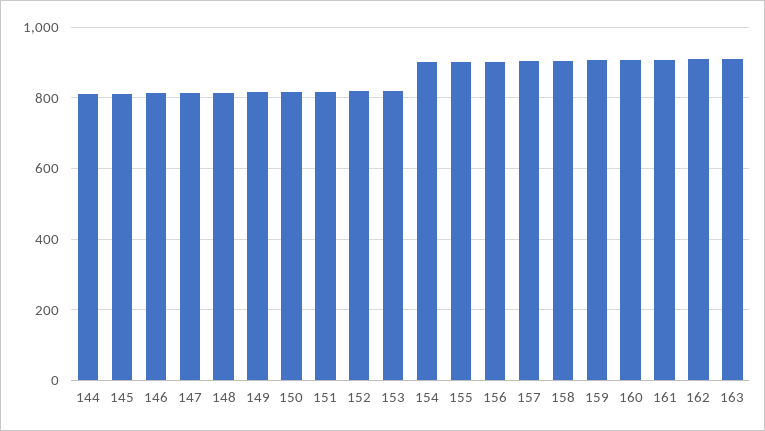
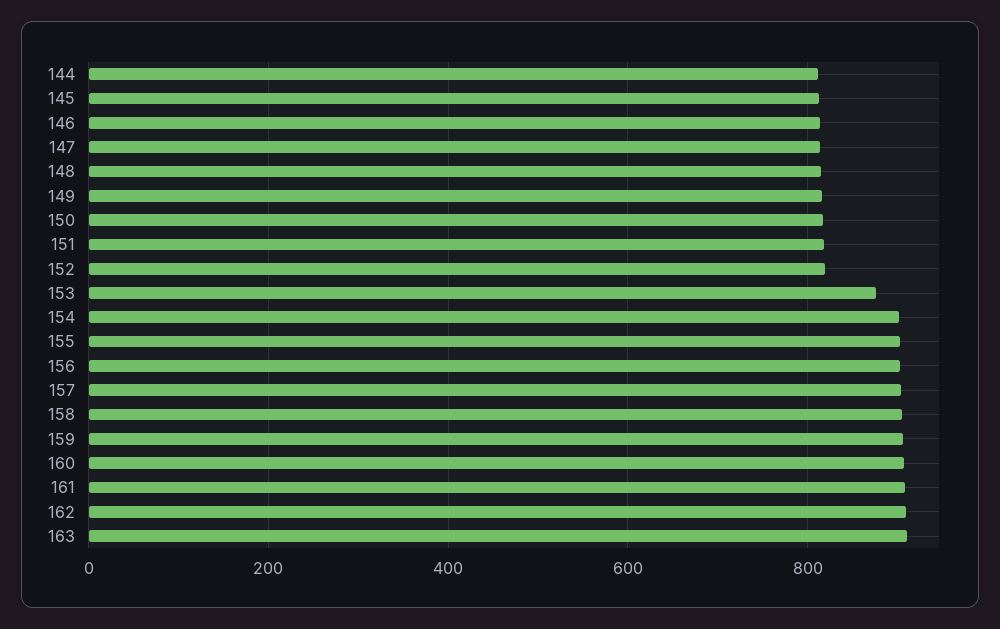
153: 820 -> 880

